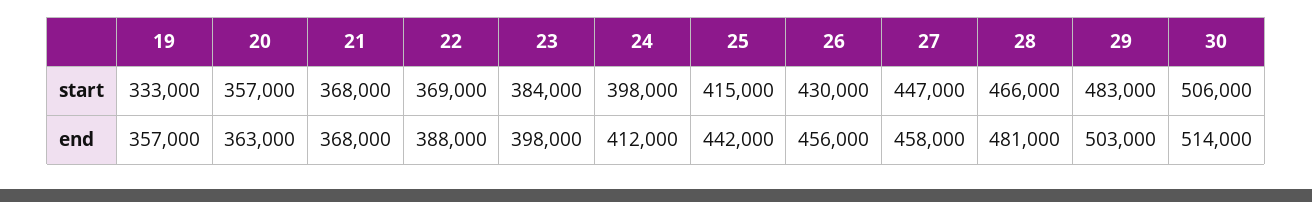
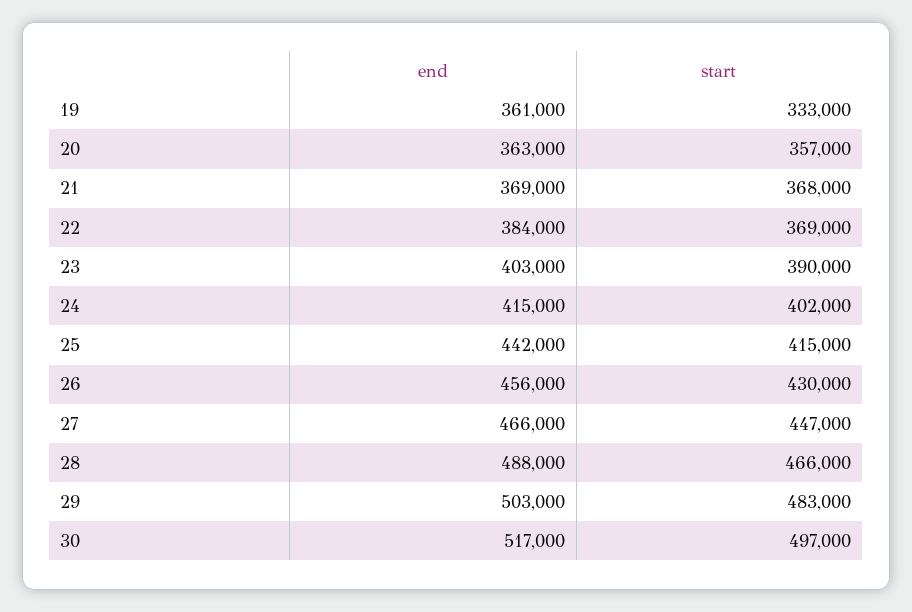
23, start: 384000 -> 390000
24, start: 398000 -> 402000
30, start: 506000 -> 497000
19, end: 357000 -> 361000
21, end: 368000 -> 369000
22, end: 388000 -> 384000
23, end: 398000 -> 403000
24, end: 412000 -> 415000
27, end: 458000 -> 466000
28, end: 481000 -> 488000
30, end: 514000 -> 517000

